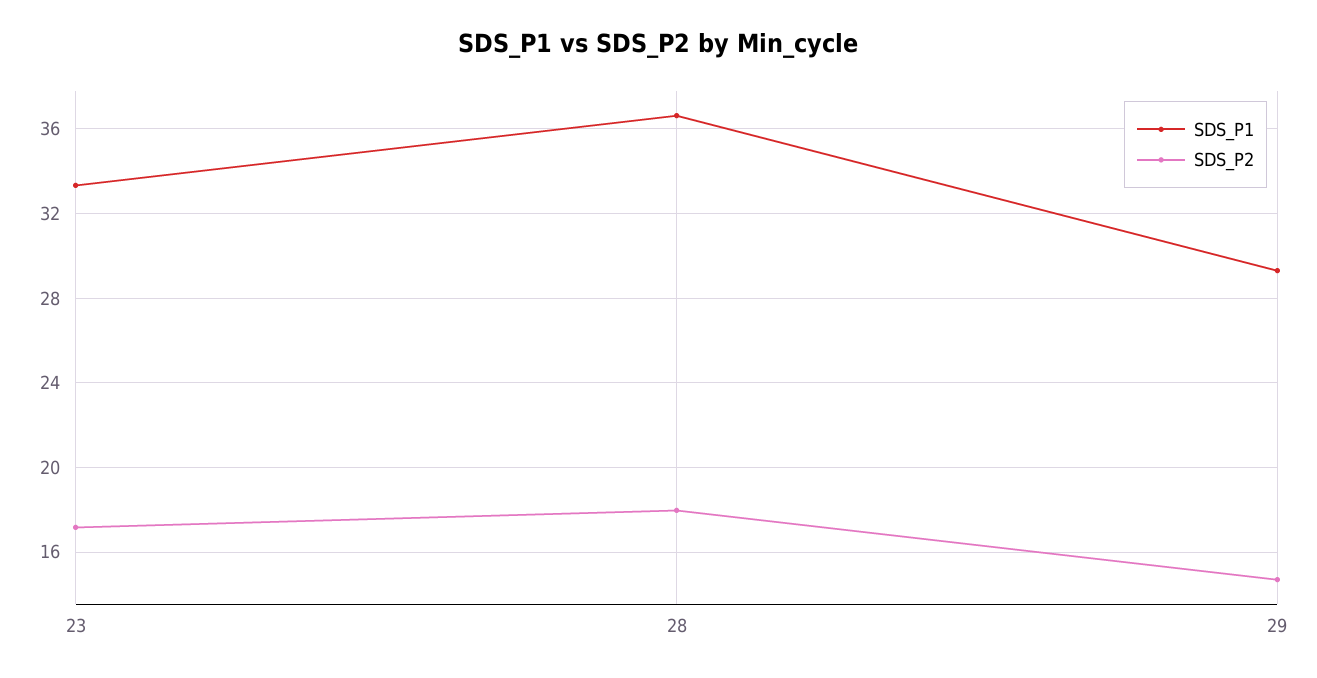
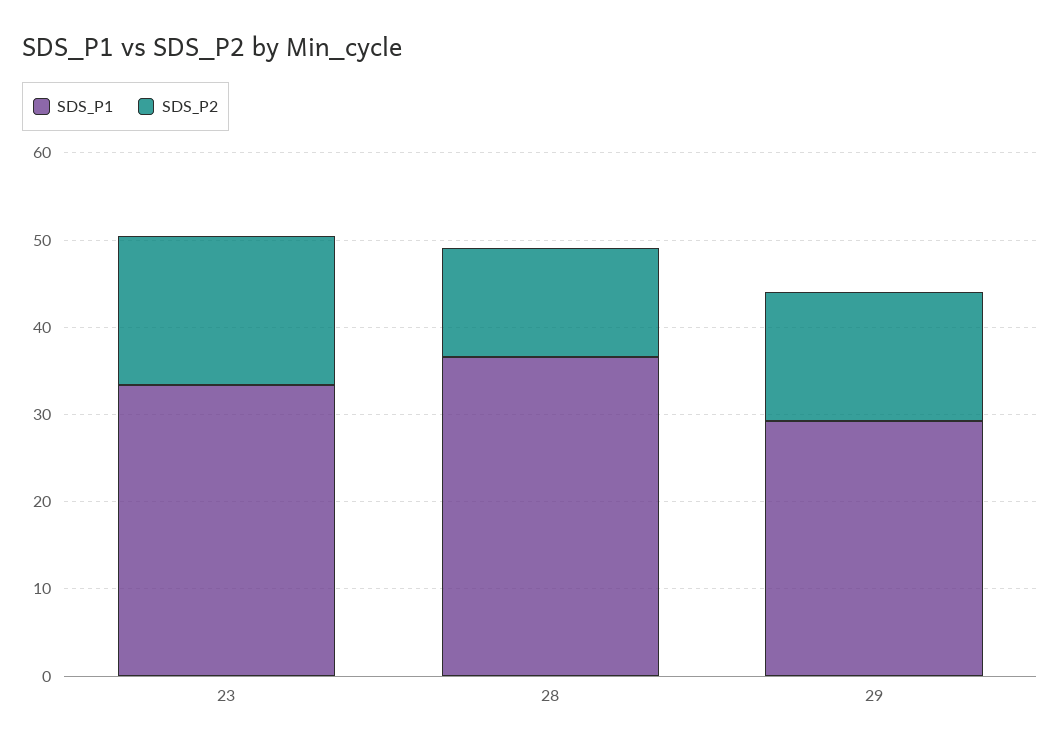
SDS_P2, 28: 18 -> 12

